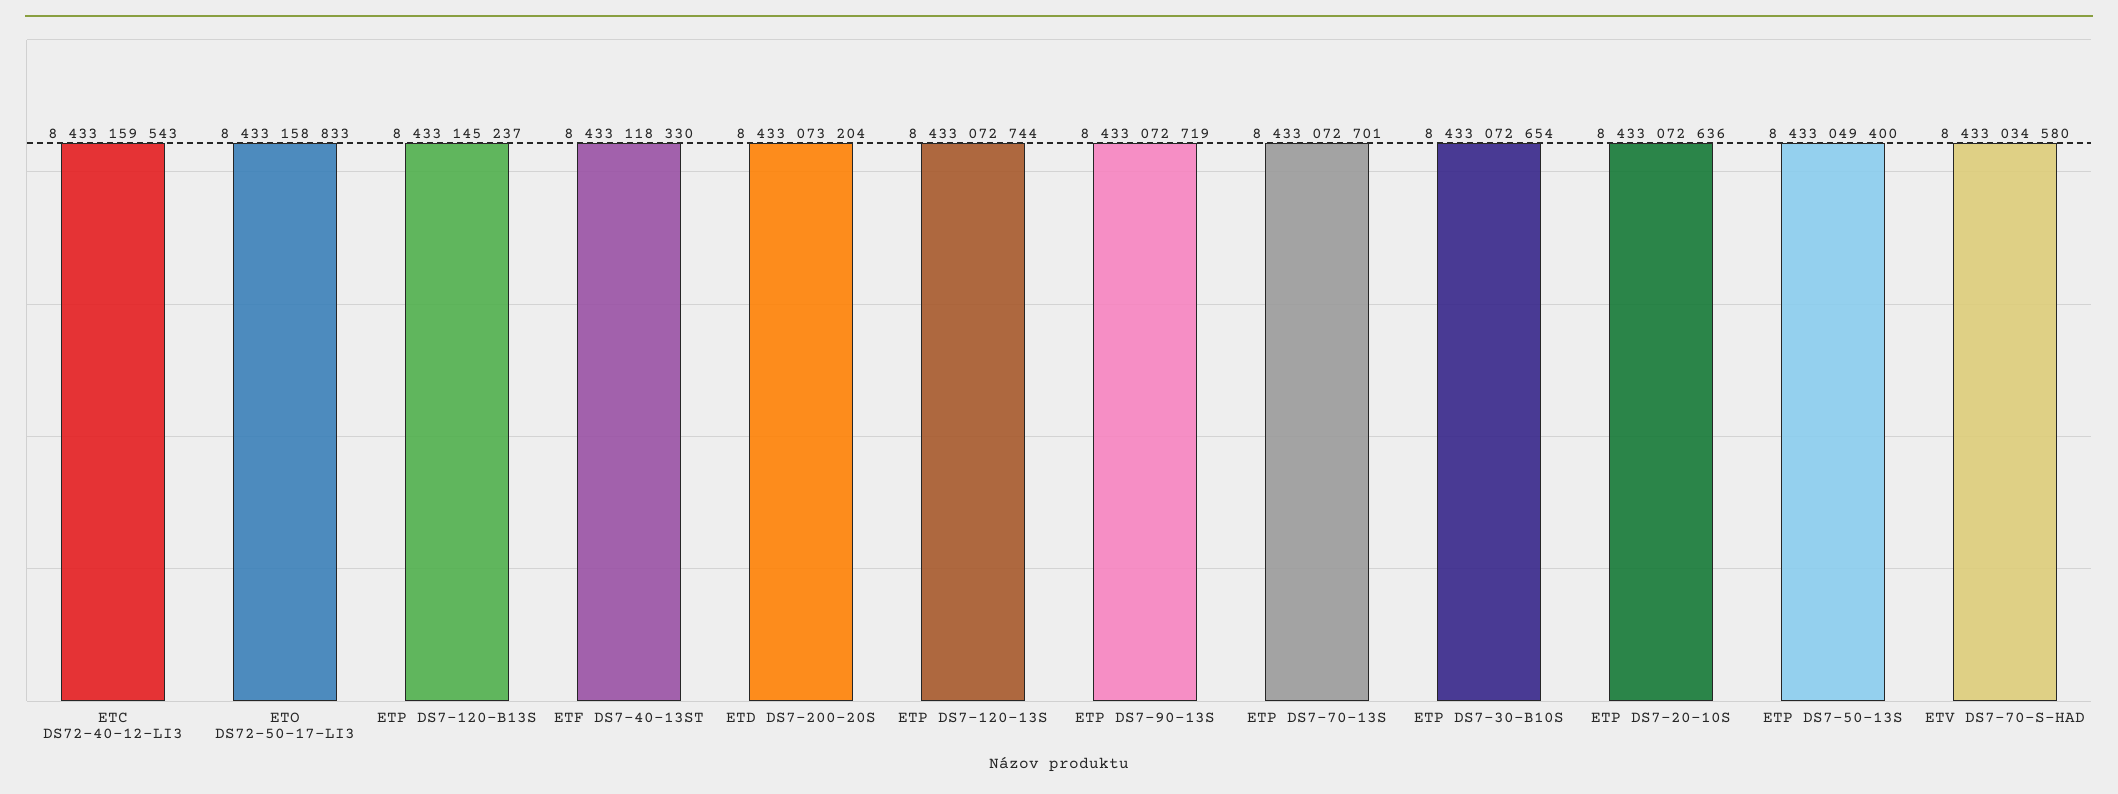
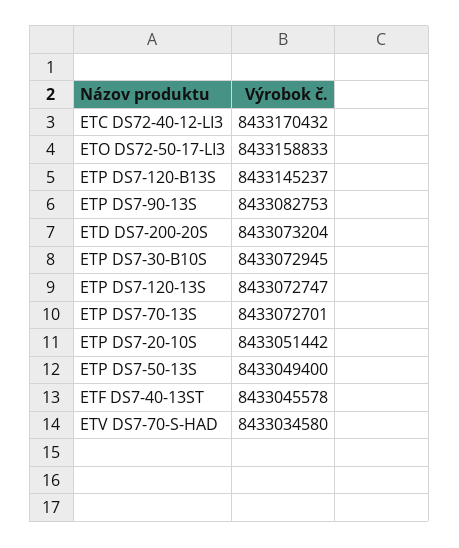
ETC DS72-40-12-LI3: 8433159543 -> 8433170432
ETF DS7-40-13ST: 8433118330 -> 8433045578
ETP DS7-120-13S: 8433072744 -> 8433072747
ETP DS7-90-13S: 8433072719 -> 8433082753
ETP DS7-30-B10S: 8433072654 -> 8433072945
ETP DS7-20-10S: 8433072636 -> 8433051442

